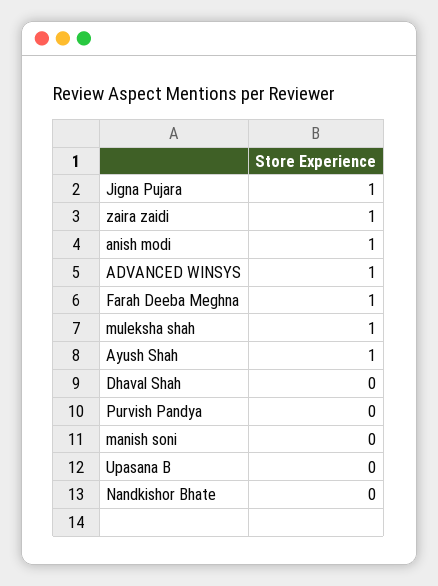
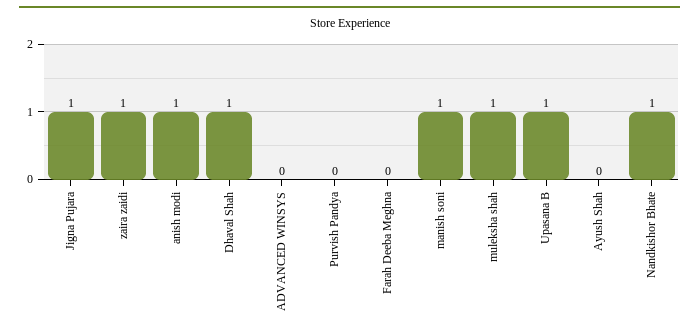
ADVANCED WINSYS: 1 -> 0
Farah Deeba Meghna: 1 -> 0
Ayush Shah: 1 -> 0
Dhaval Shah: 0 -> 1
manish soni: 0 -> 1
Upasana B: 0 -> 1
Nandkishor Bhate: 0 -> 1

